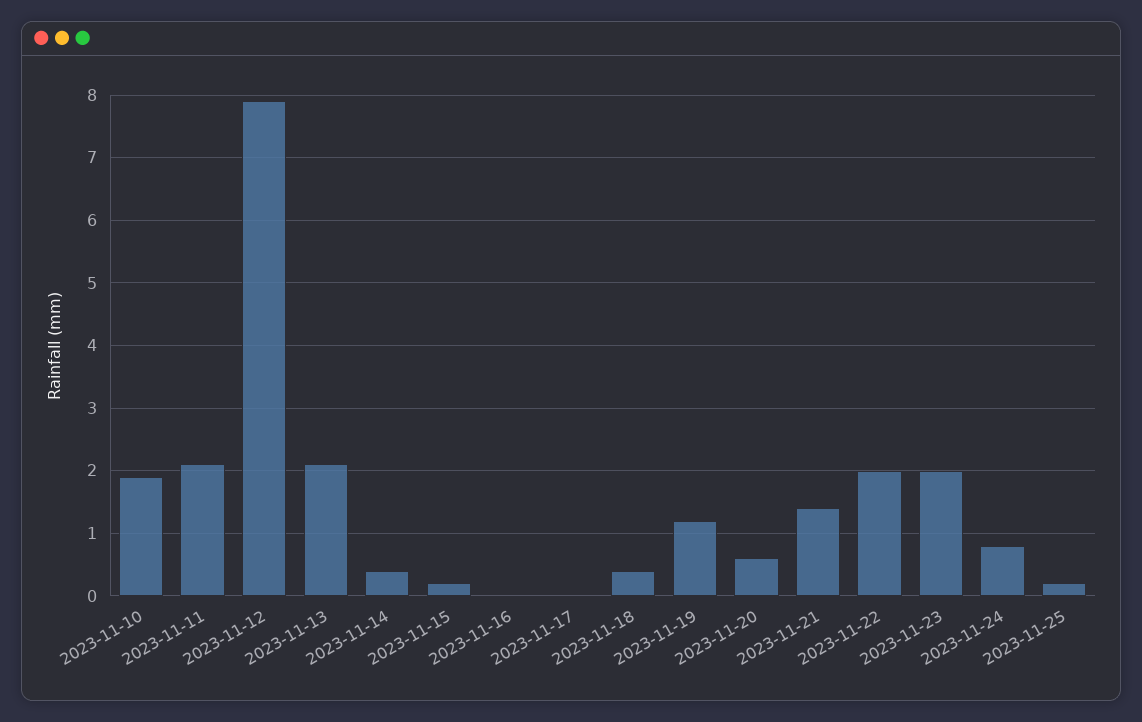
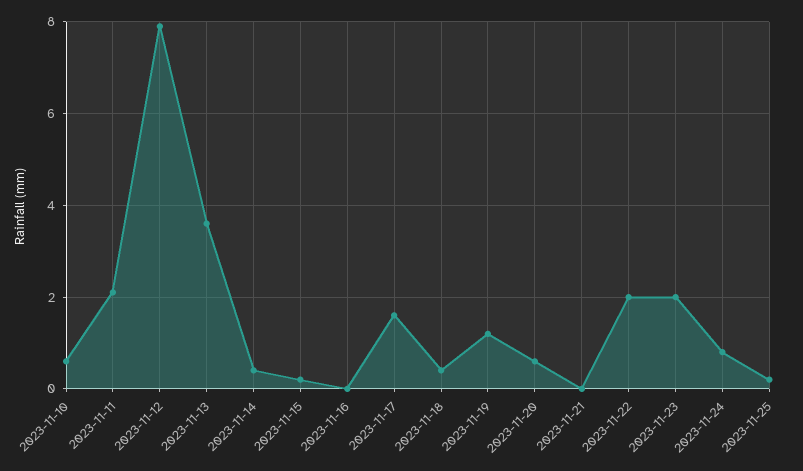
2023-11-10: 1.9 -> 0.5
2023-11-13: 2.1 -> 3.5
2023-11-17: 0 -> 1.5
2023-11-21: 1.4 -> 0

